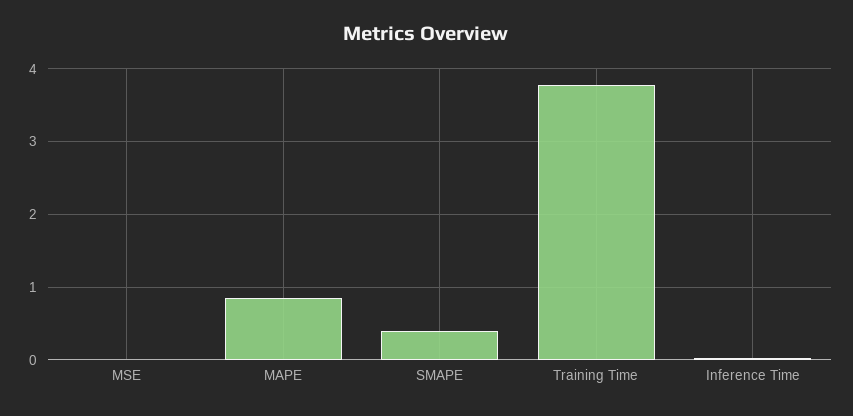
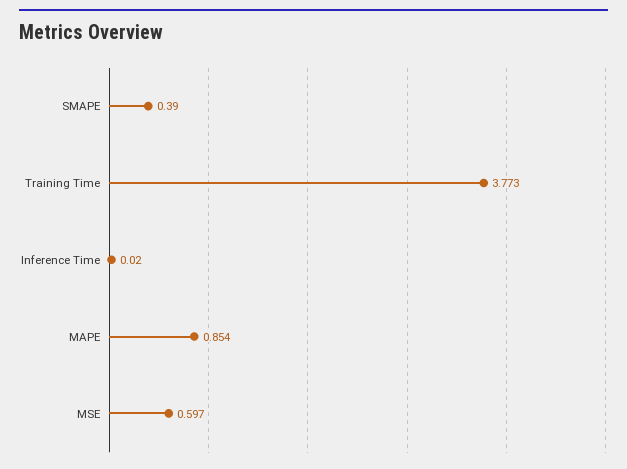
MSE: 0 -> 0.597

